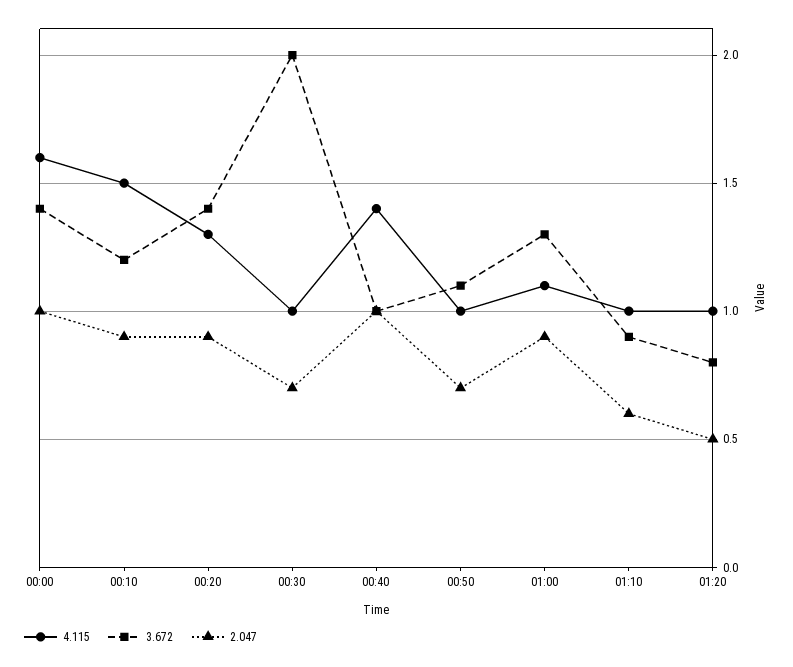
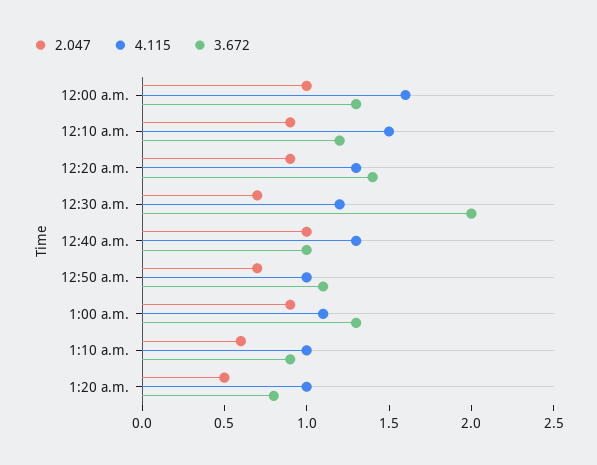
3.672, 00:00: 1.4 -> 1.3
4.115, 00:30: 1 -> 1.2
4.115, 00:40: 1.4 -> 1.3

